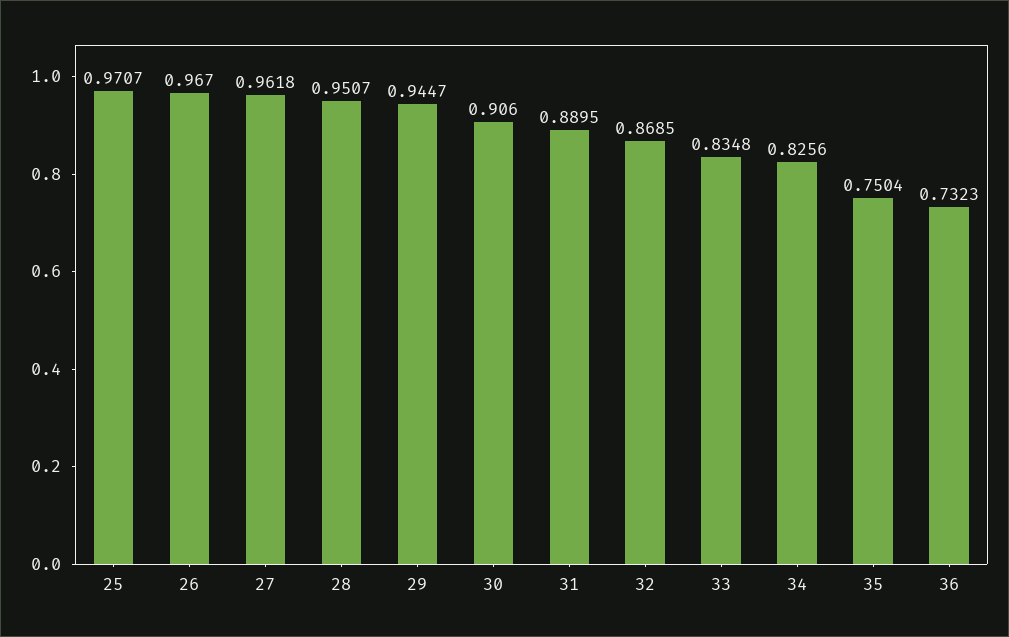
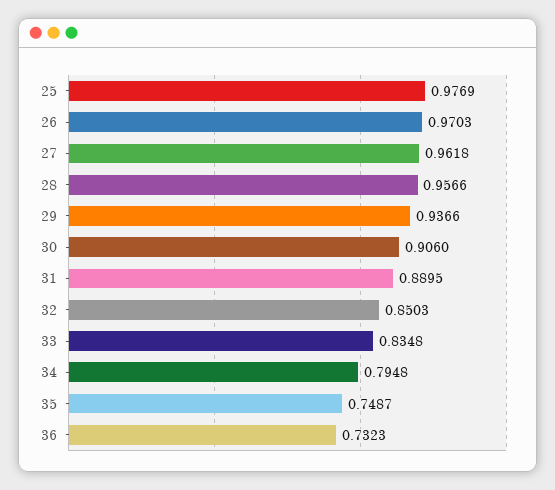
25: 0.9707 -> 0.9769
26: 0.967 -> 0.9703
28: 0.9507 -> 0.9566
29: 0.9447 -> 0.9366
32: 0.8685 -> 0.8503
34: 0.8256 -> 0.7948
35: 0.7504 -> 0.7487

